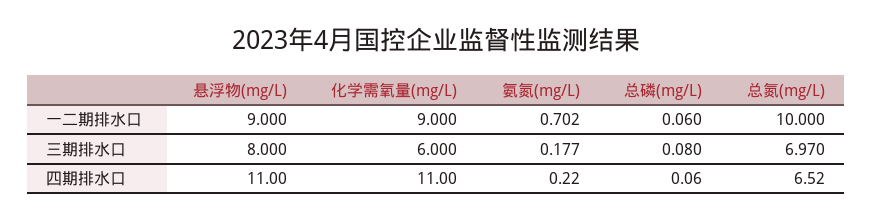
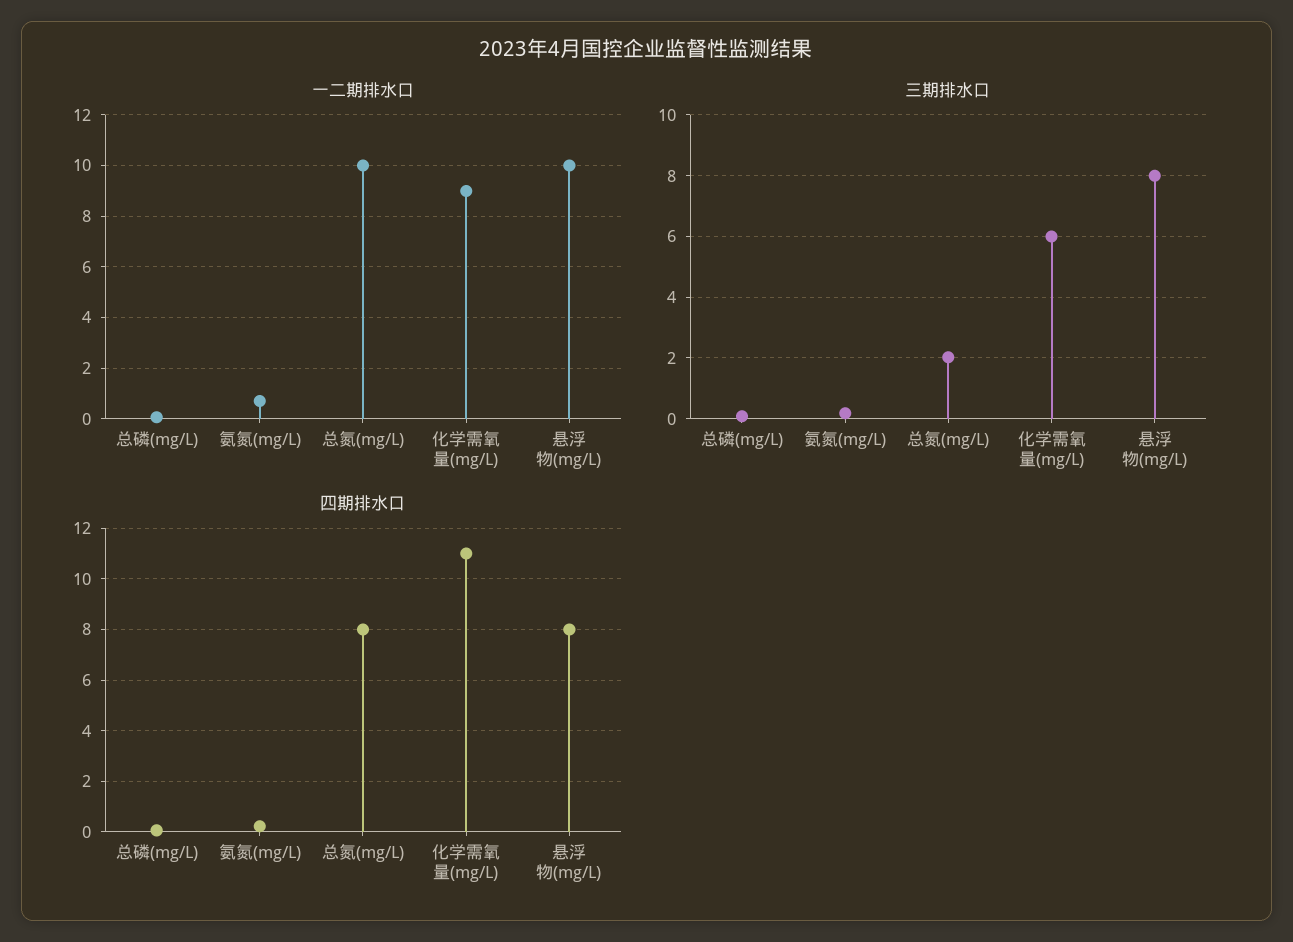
一二期排水口, 悬浮物(mg/L): 9 -> 10
三期排水口, 总氮(mg/L): 6.97 -> 2
四期排水口, 悬浮物(mg/L): 11 -> 8
四期排水口, 总氮(mg/L): 6.52 -> 8

